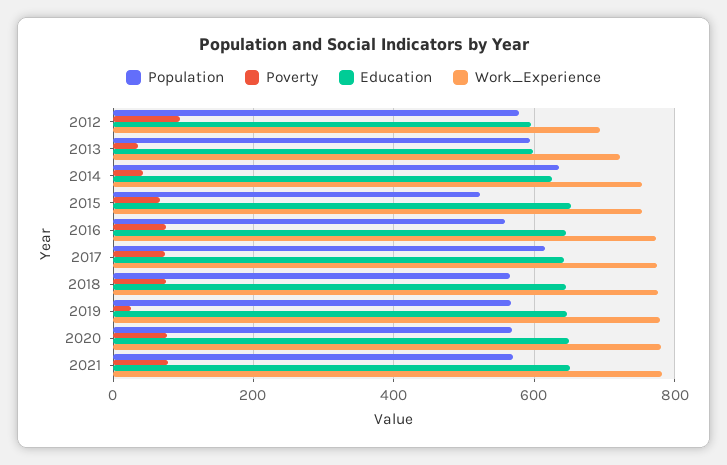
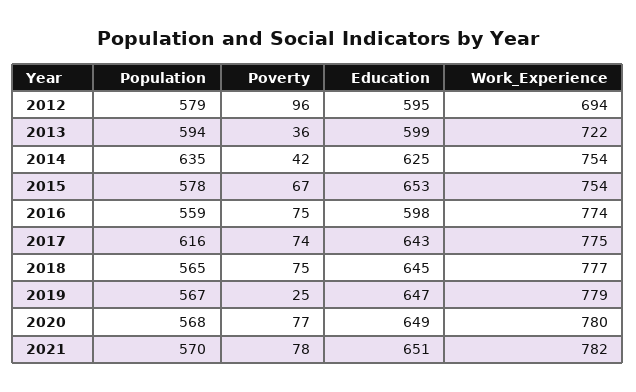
Population, 2015: 520 -> 578
Education, 2016: 640 -> 598

